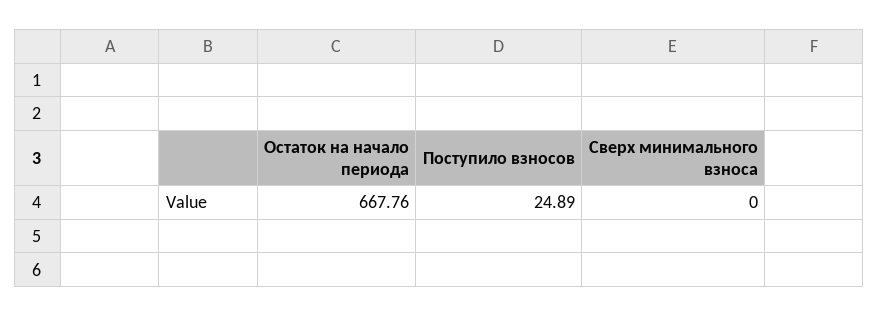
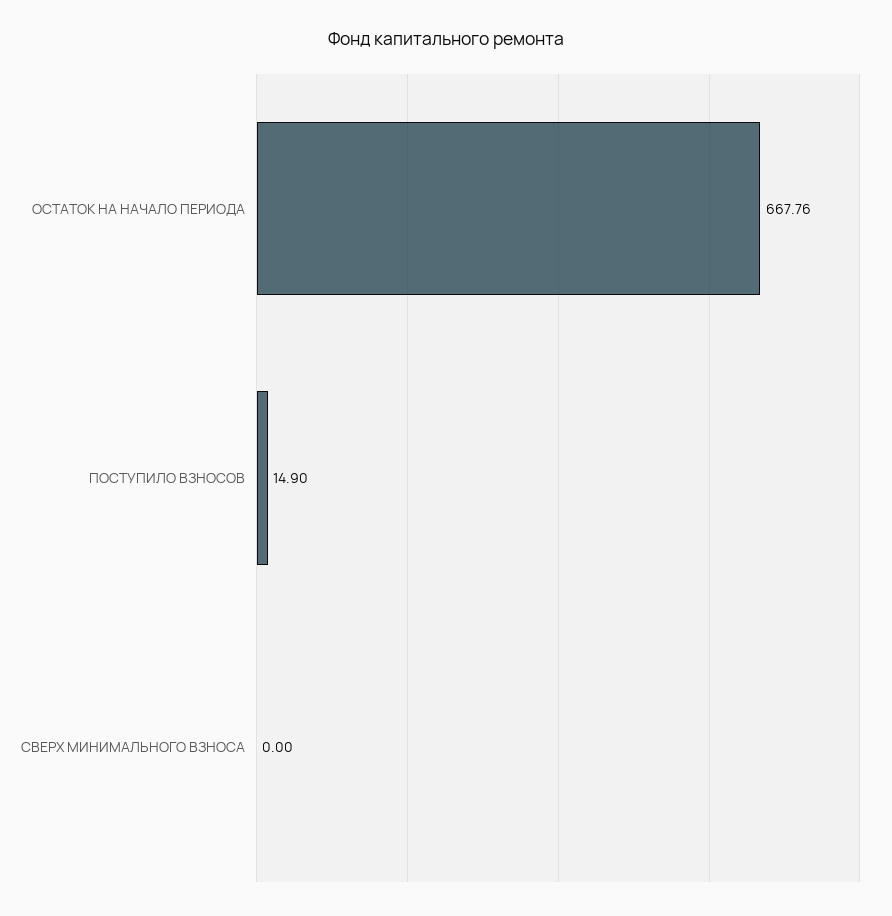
Поступило взносов: 24.89 -> 14.9

